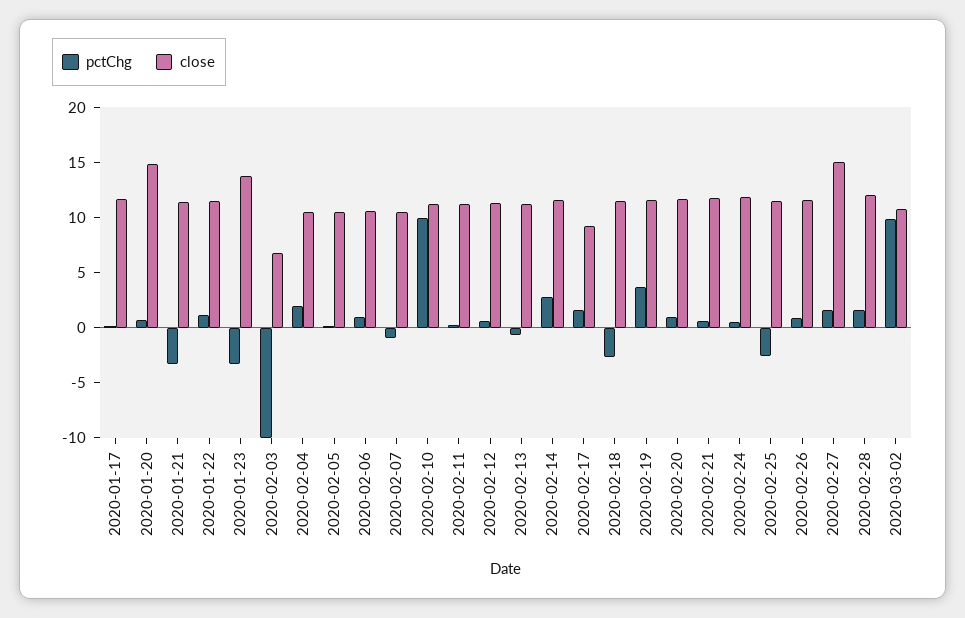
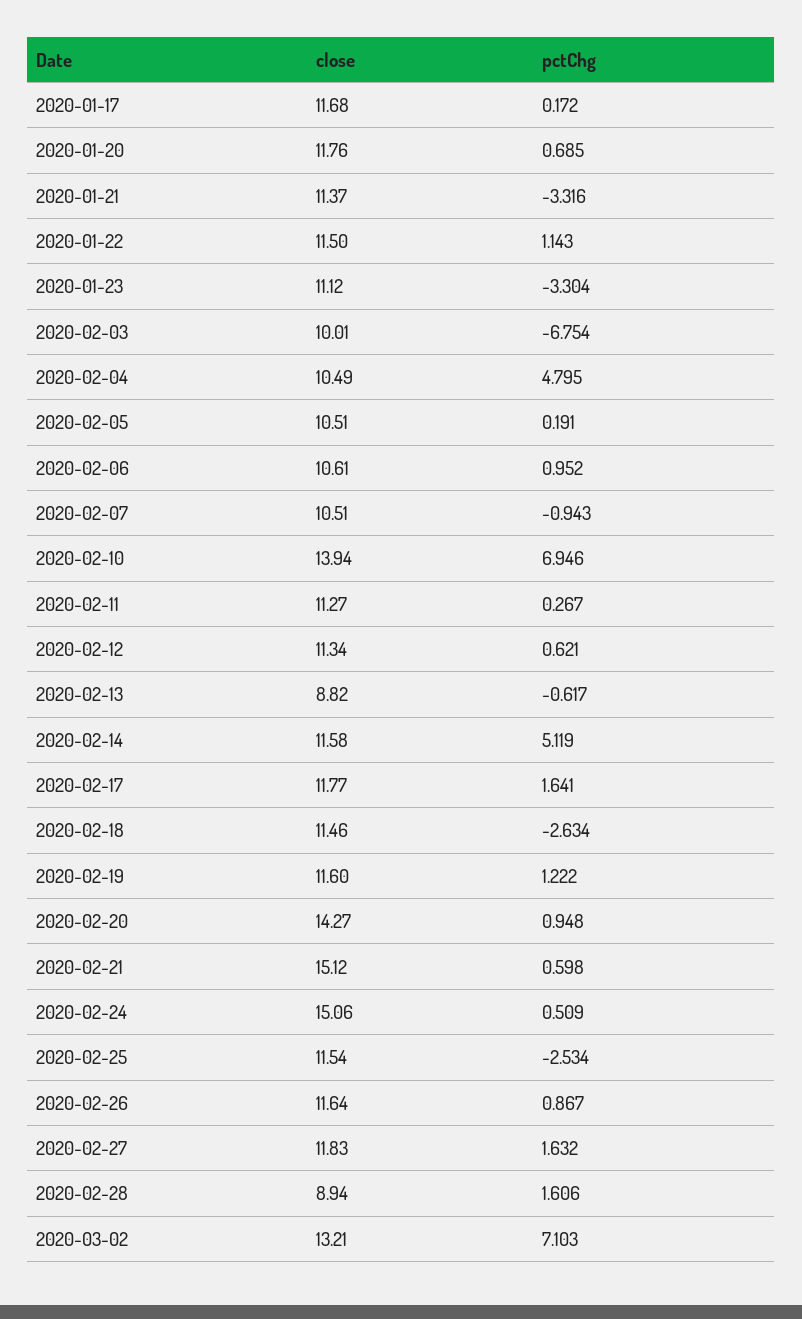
close, 2020-01-20: 15 -> 11.76
close, 2020-01-23: 14 -> 11.12
pctChg, 2020-02-03: -10 -> -6.754
close, 2020-02-03: 7 -> 10.01
pctChg, 2020-02-04: 2 -> 4.795
pctChg, 2020-02-10: 10 -> 6.946
close, 2020-02-10: 11 -> 13.94
close, 2020-02-13: 11 -> 8.82
pctChg, 2020-02-14: 3 -> 5.119
close, 2020-02-17: 9 -> 11.77
pctChg, 2020-02-19: 4 -> 1.222
close, 2020-02-20: 12 -> 14.27
close, 2020-02-21: 12 -> 15.12
close, 2020-02-24: 12 -> 15.06
close, 2020-02-27: 15 -> 11.83
close, 2020-02-28: 12 -> 8.94
pctChg, 2020-03-02: 10 -> 7.103
close, 2020-03-02: 11 -> 13.21

